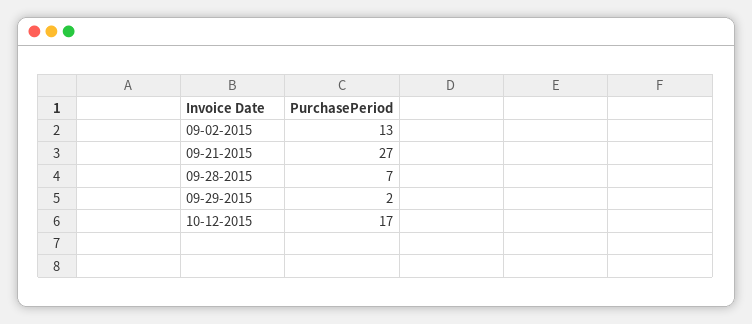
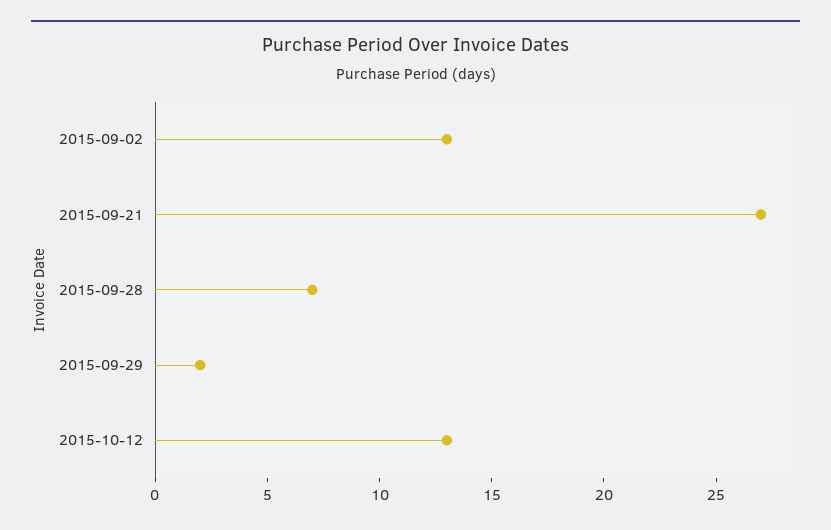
10-12-2015: 17 -> 13

